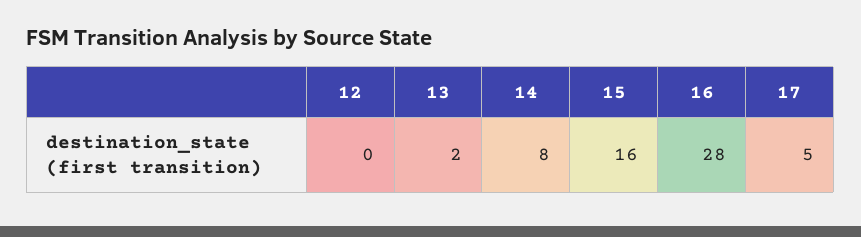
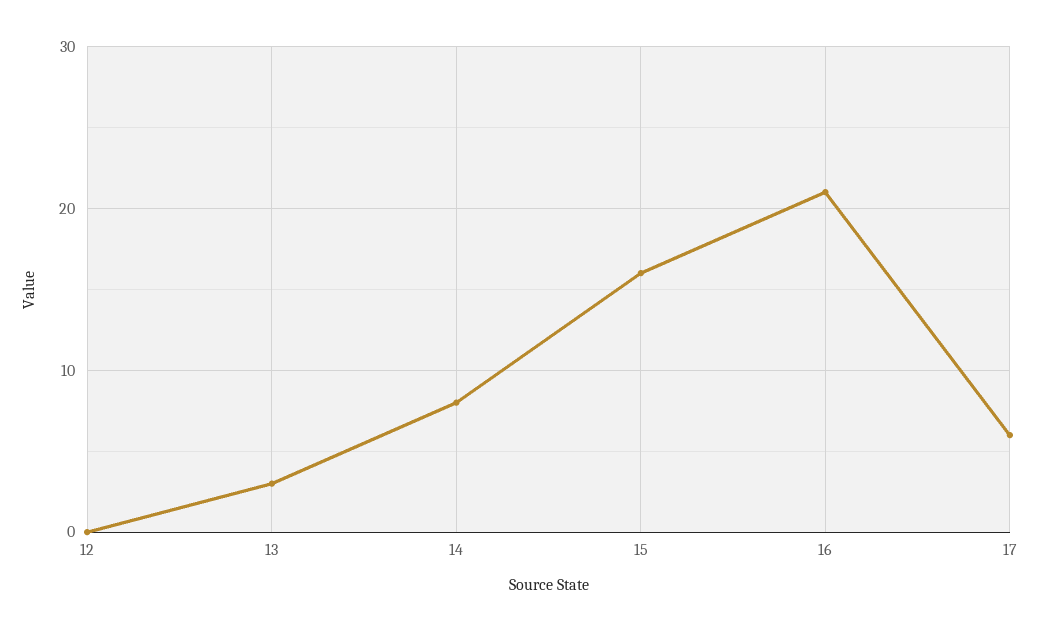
13: 2 -> 3
16: 28 -> 21
17: 5 -> 6

